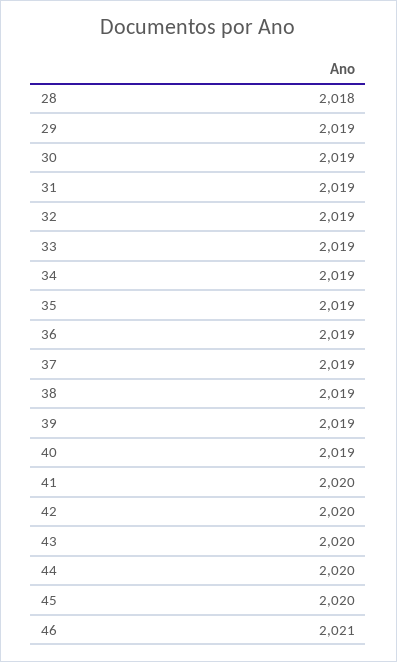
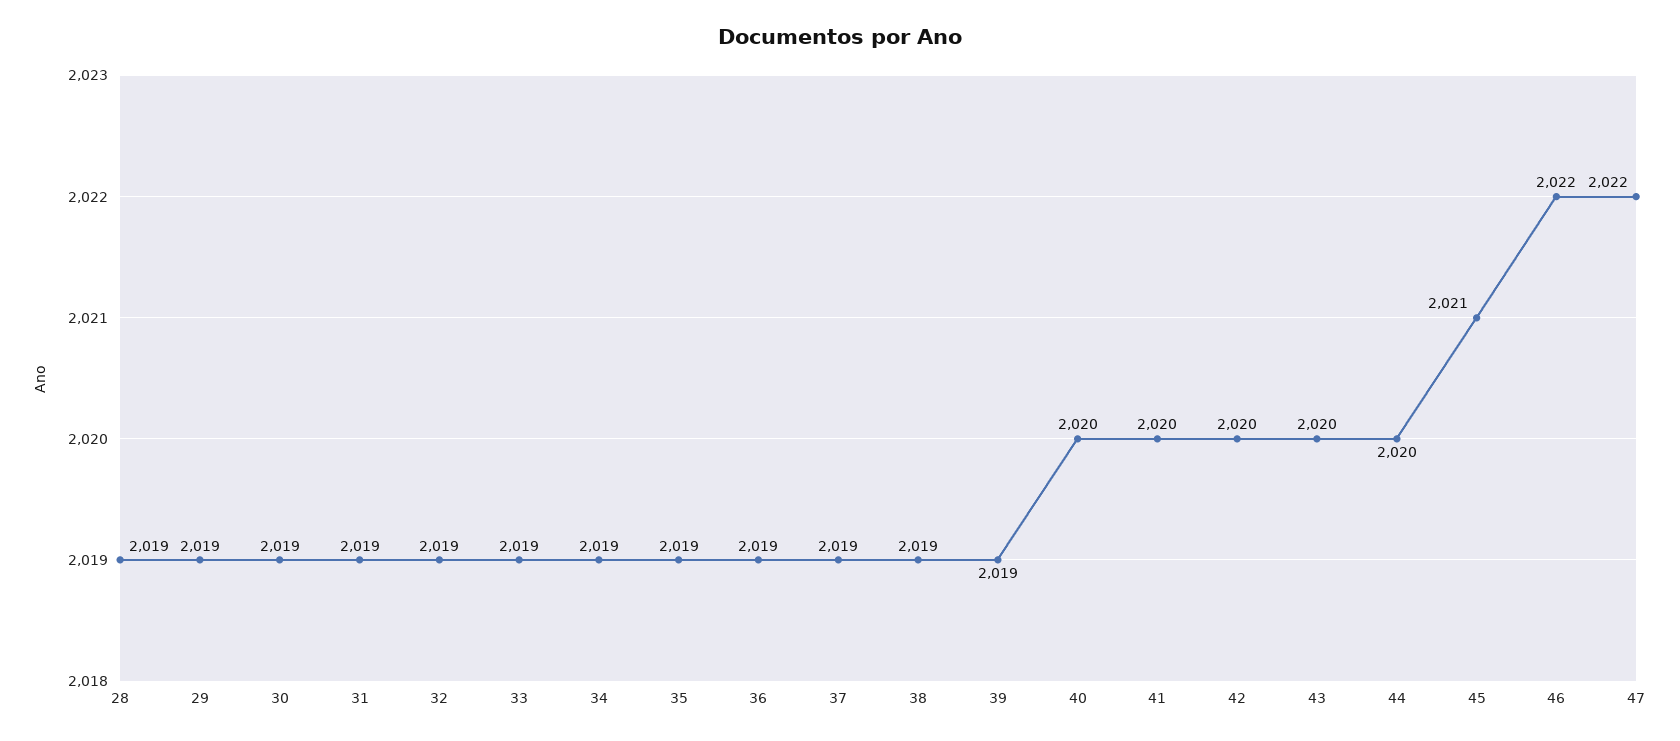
28: 2018 -> 2019
40: 2019 -> 2020
45: 2020 -> 2021
46: 2021 -> 2022
47: none -> 2022

